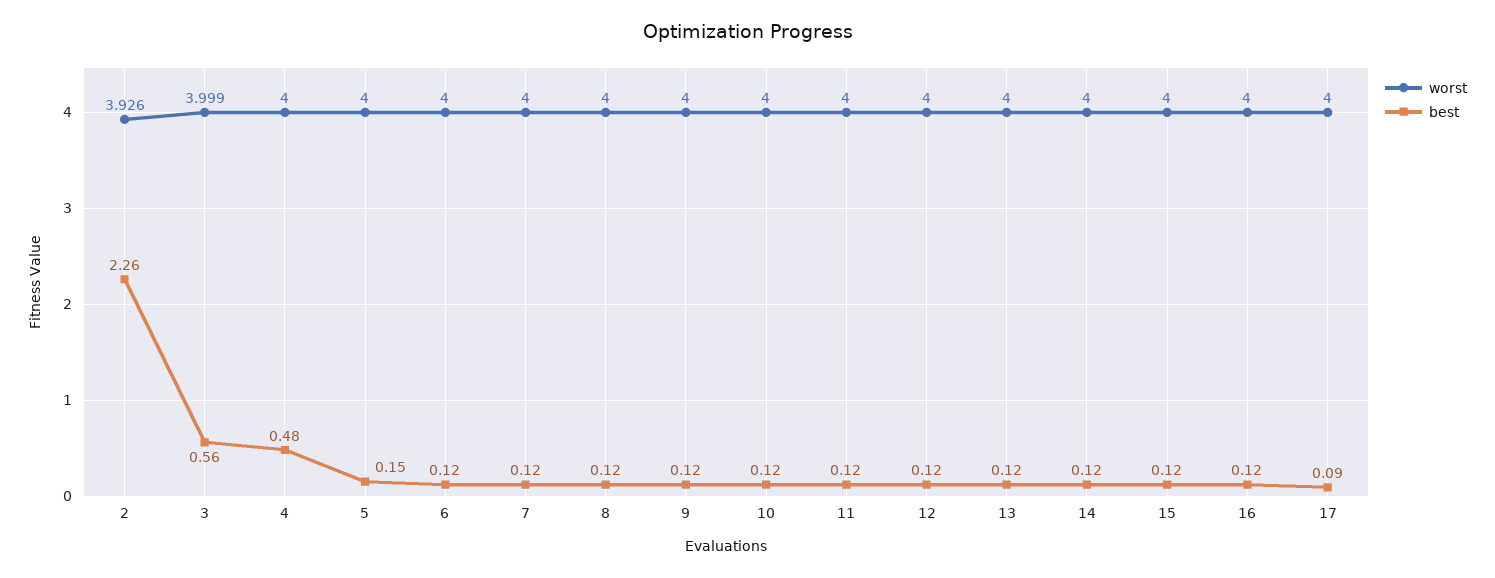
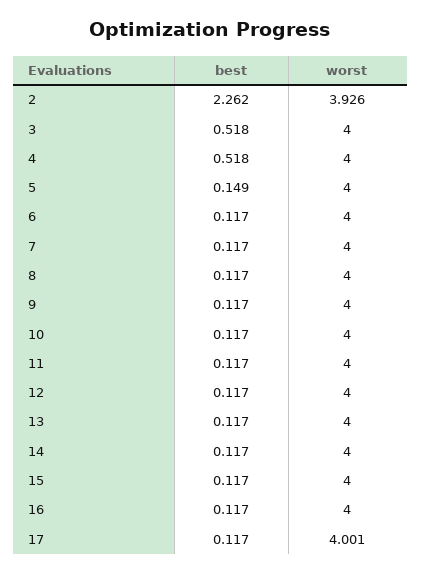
worst, 3: 3.999 -> 4
best, 3: 0.56 -> 0.518
best, 4: 0.48 -> 0.518
worst, 17: 4 -> 4.001
best, 17: 0.09 -> 0.117

